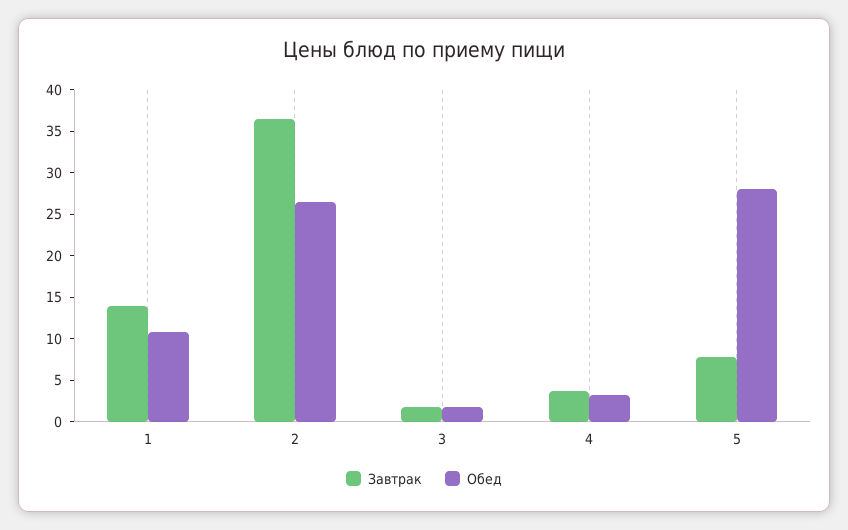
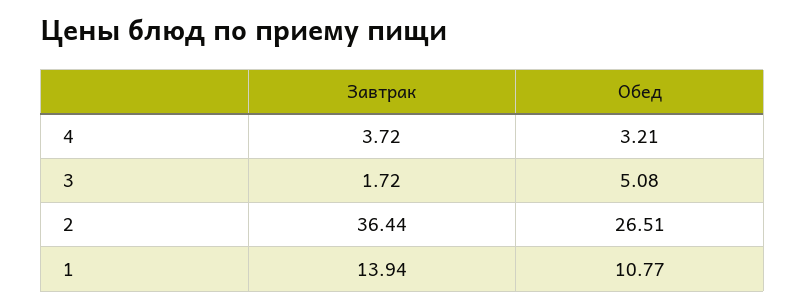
Обед, 3: 2 -> 5.08
Завтрак, 5: 8 -> none
Обед, 5: 28 -> none

